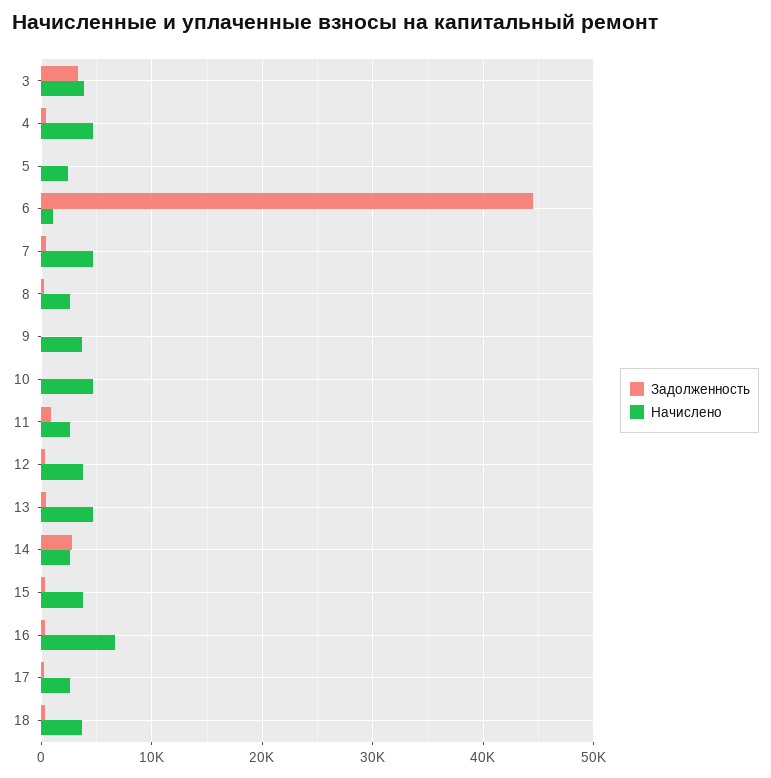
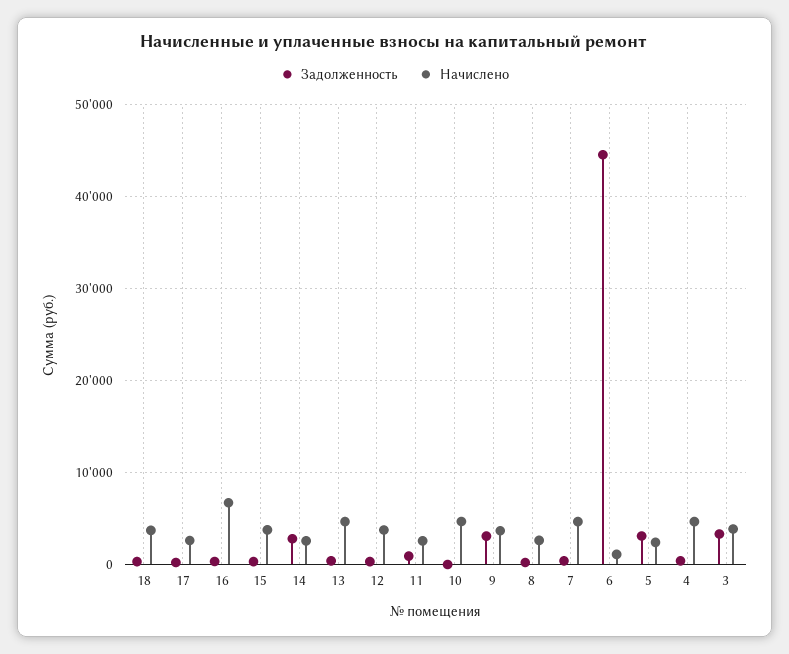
Задолженность, 5: 0 -> 3000
Задолженность, 9: 0 -> 3000

